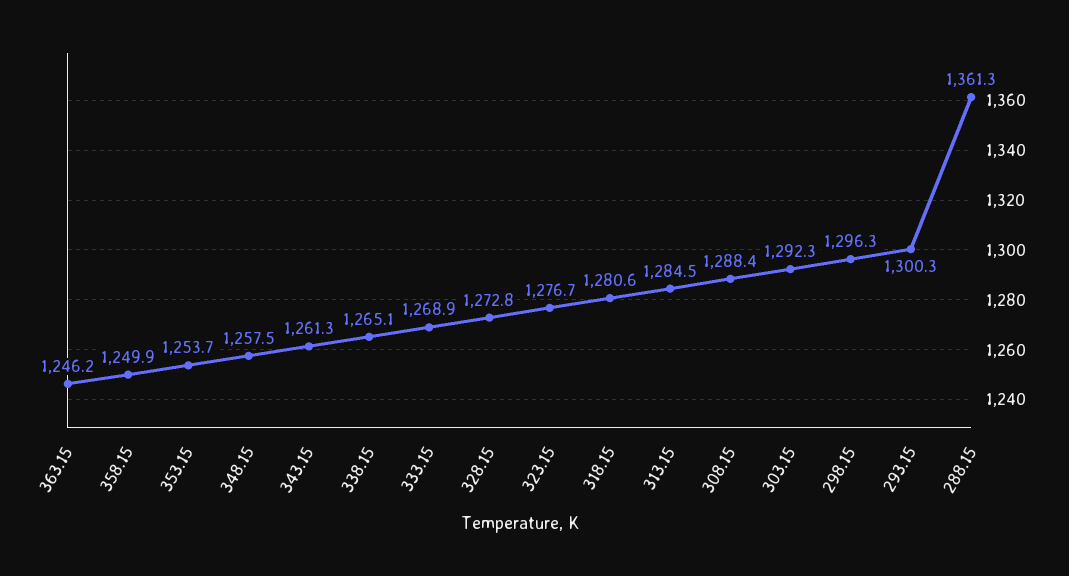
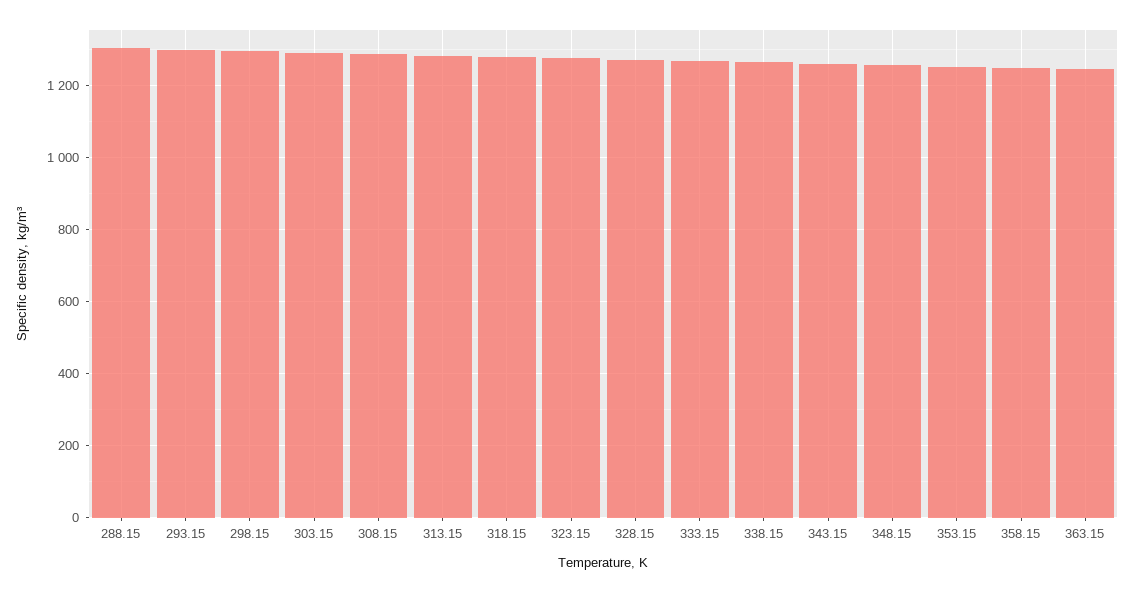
288.15: 1361.3 -> 1300

